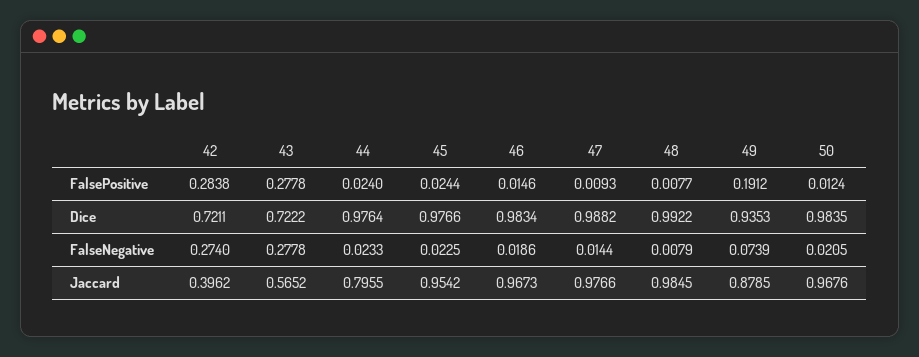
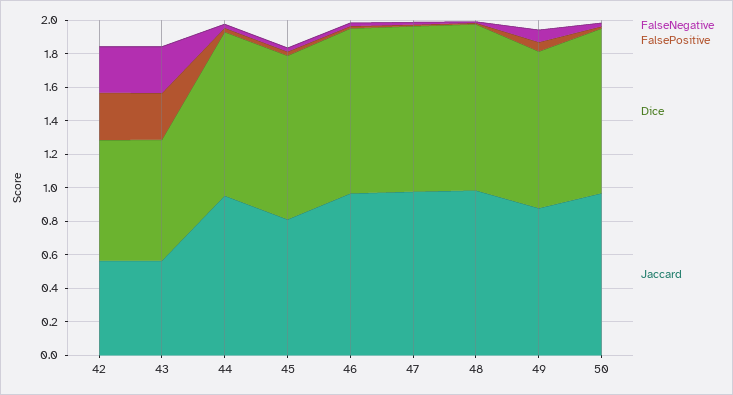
FalsePositive, 49: 0.1912 -> 0.05
Jaccard, 42: 0.3962 -> 0.55
Jaccard, 44: 0.7955 -> 0.95
Jaccard, 45: 0.9542 -> 0.8

